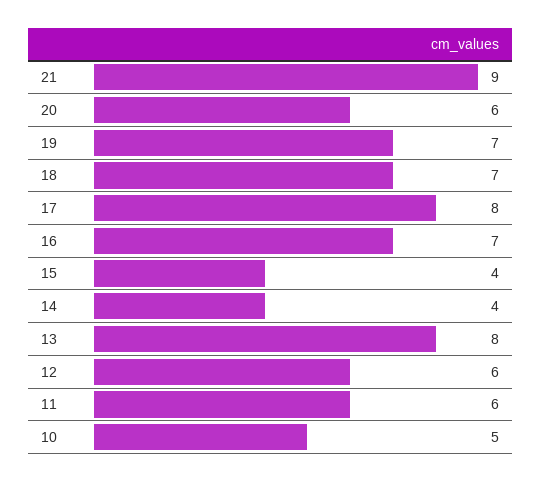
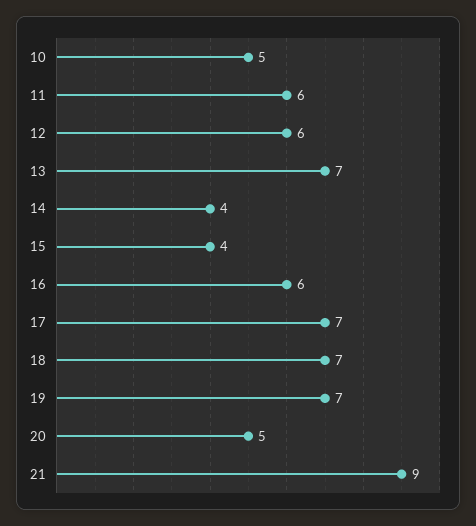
20: 6 -> 5
17: 8 -> 7
16: 7 -> 6
13: 8 -> 7

